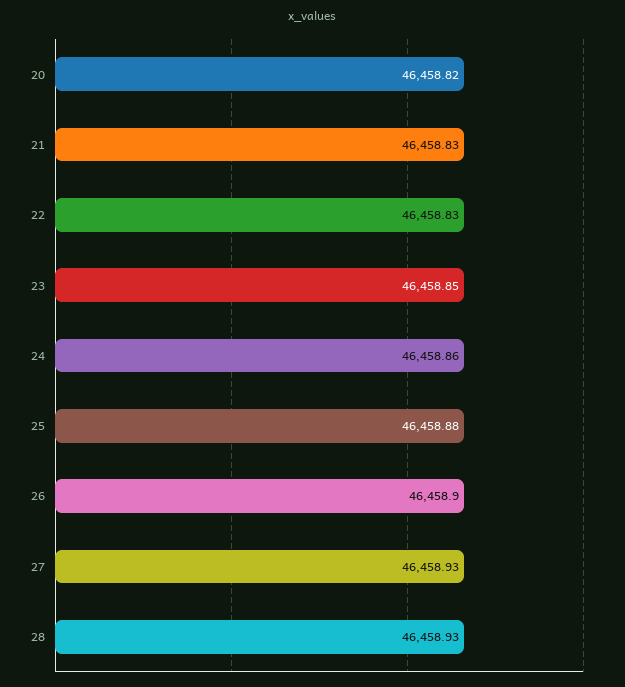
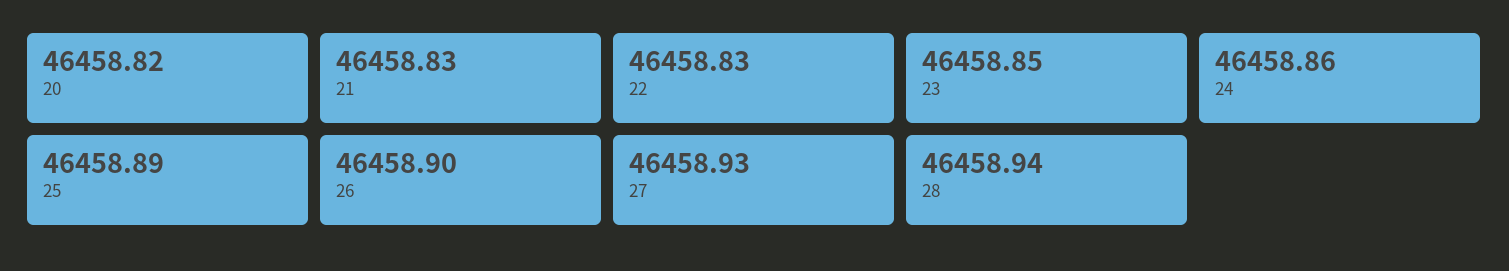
25: 46458.88 -> 46458.89
28: 46458.93 -> 46458.94

